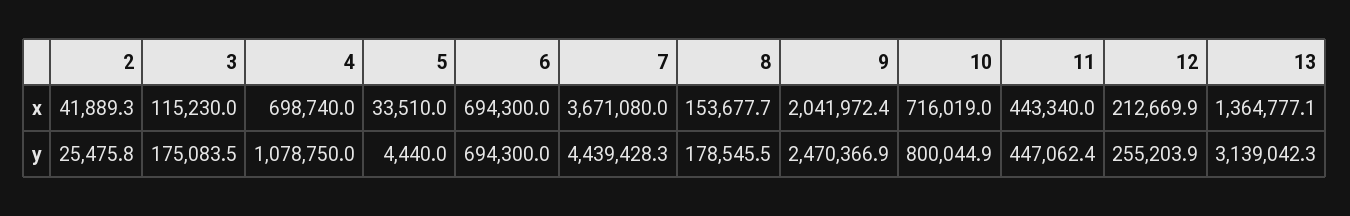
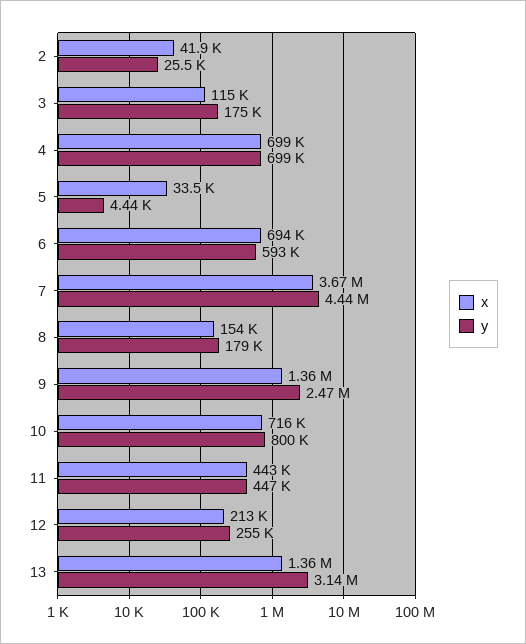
x, 9: 2041972.4 -> 1360000
y, 4: 1078750 -> 699000
y, 6: 694300 -> 593000

